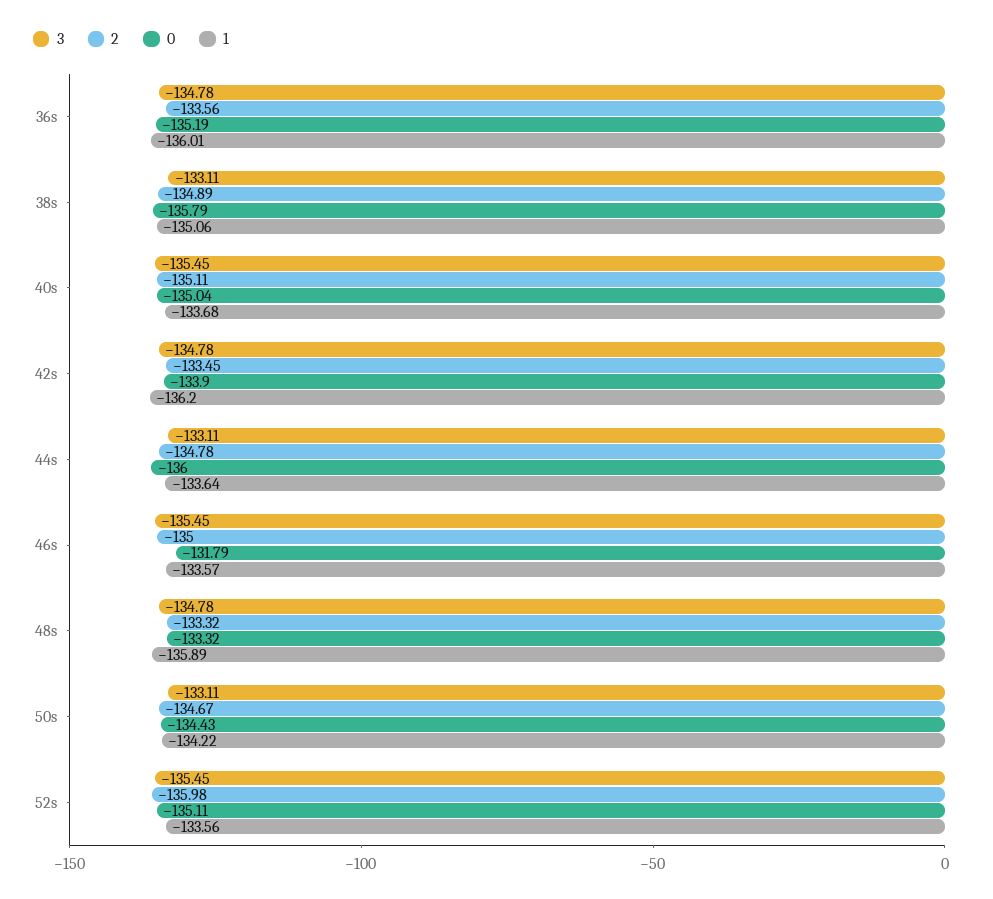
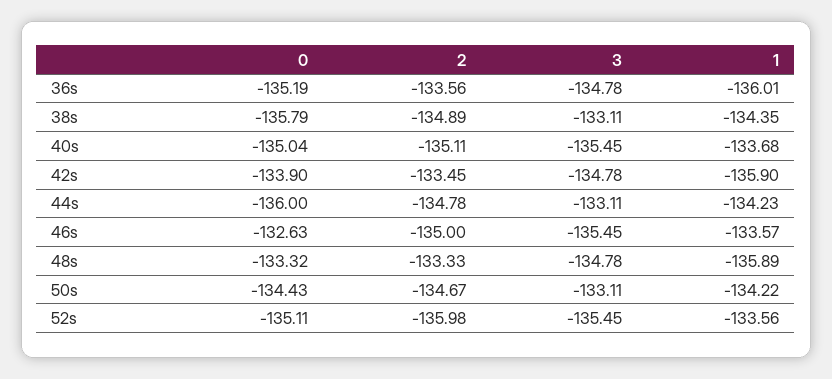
1, 38s: -135.06 -> -134.35
1, 42s: -136.2 -> -135.9
1, 44s: -133.64 -> -134.23
0, 46s: -131.79 -> -132.63
2, 48s: -133.32 -> -133.33

